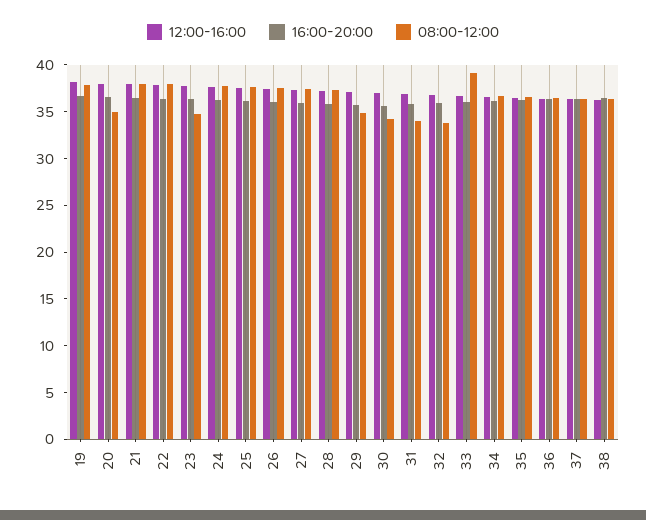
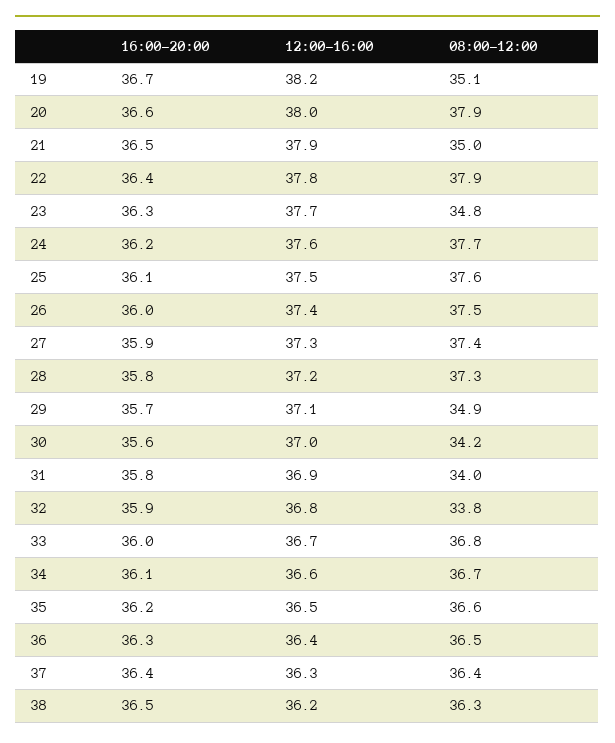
08:00-12:00, 19: 38 -> 35.1
08:00-12:00, 20: 35 -> 37.9
08:00-12:00, 21: 38 -> 35
08:00-12:00, 33: 39 -> 36.8

